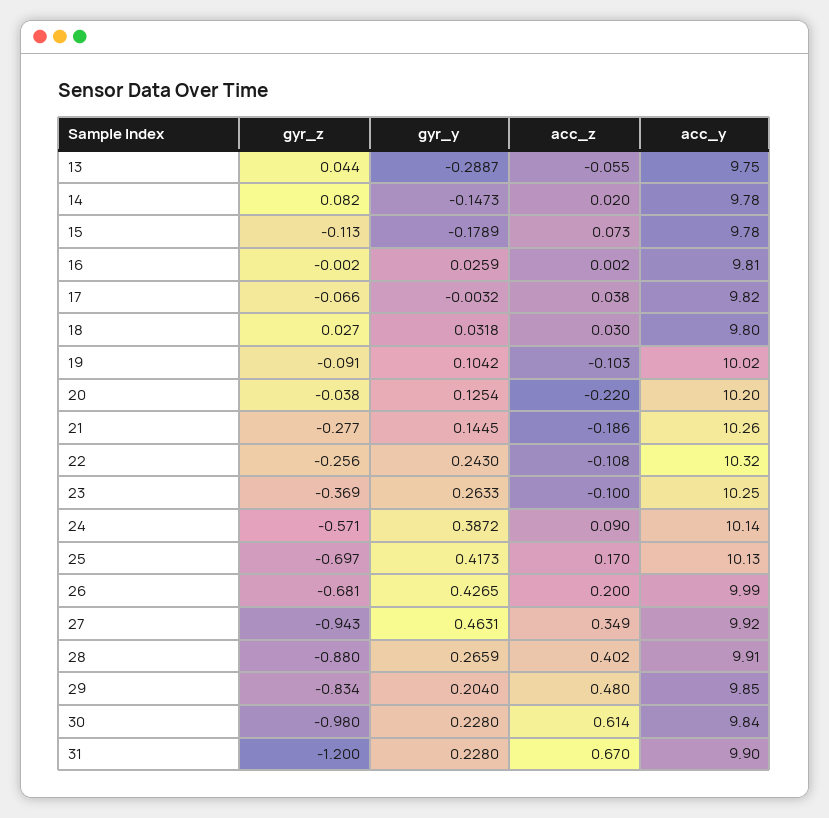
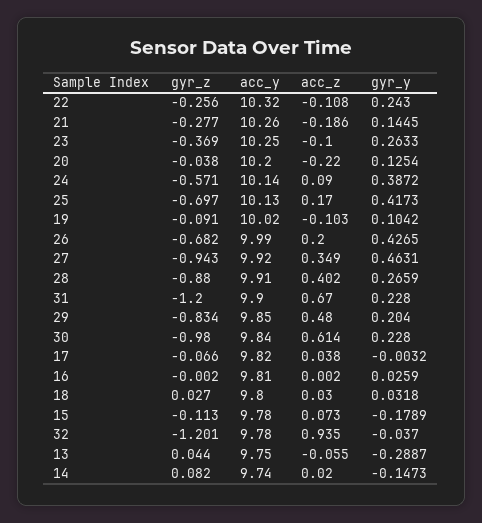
acc_y, 14: 9.78 -> 9.74
gyr_z, 26: -0.681 -> -0.682
gyr_z, 32: none -> -1.201
acc_y, 32: none -> 9.78
acc_z, 32: none -> 0.935
gyr_y, 32: none -> -0.037

